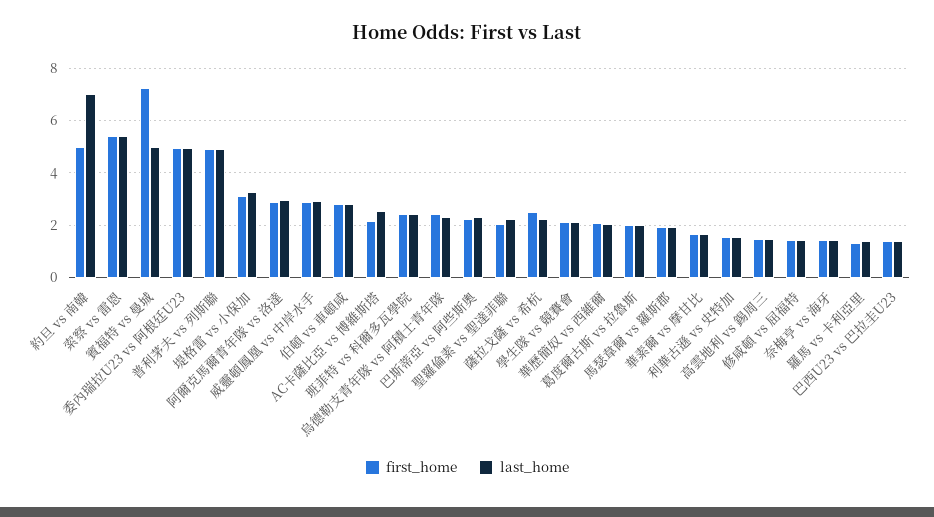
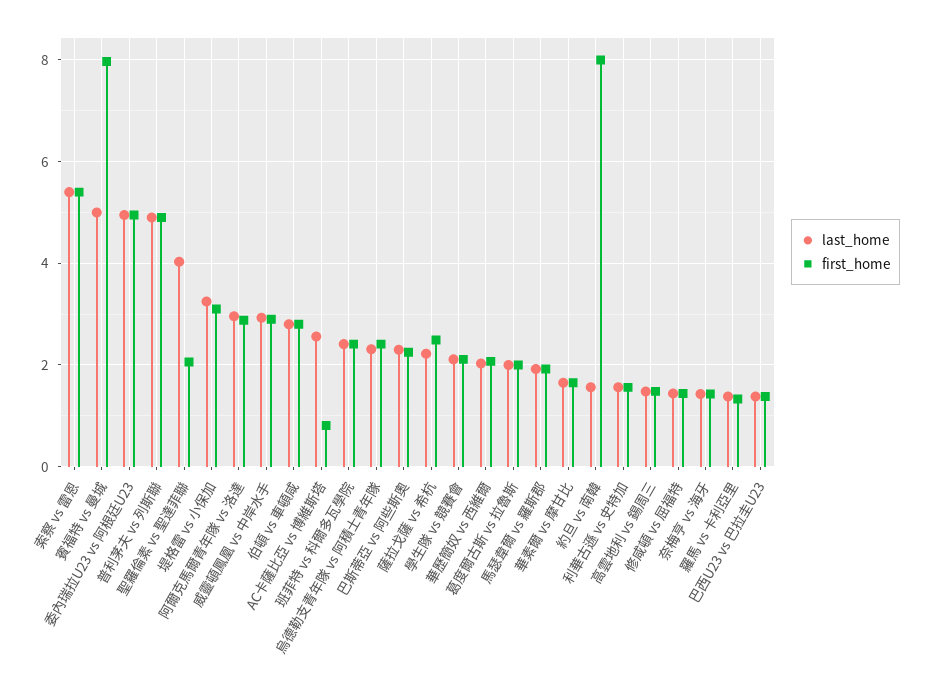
first_home, 約旦 vs 南韓: 5 -> 8
last_home, 約旦 vs 南韓: 7 -> 1.6
first_home, 賓福特 vs 曼城: 7.25 -> 8
first_home, AC卡薩比亞 vs 博維斯塔: 2.25 -> 0.8
last_home, 聖羅倫素 vs 聖達菲聯: 2.25 -> 4

